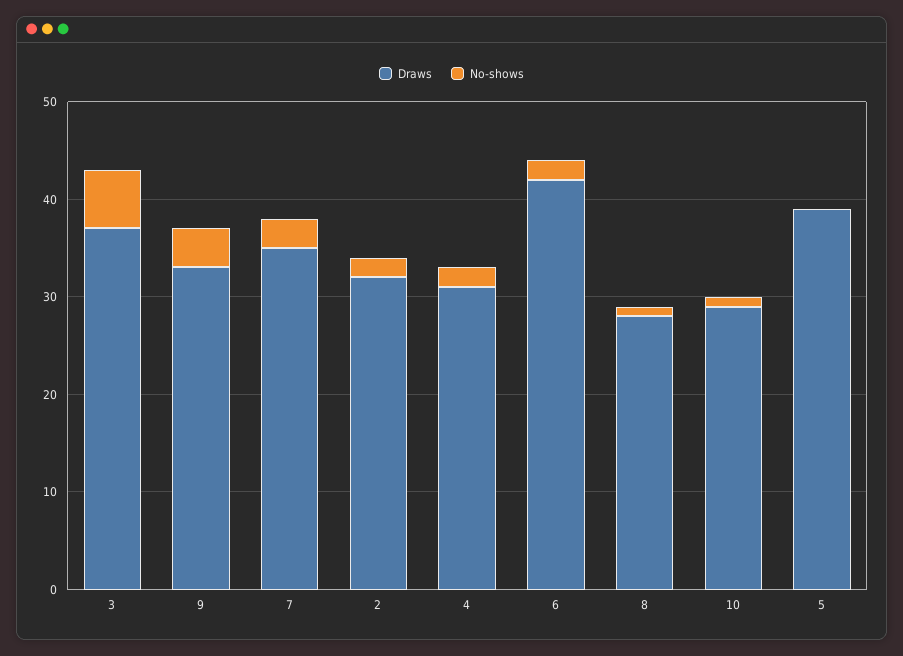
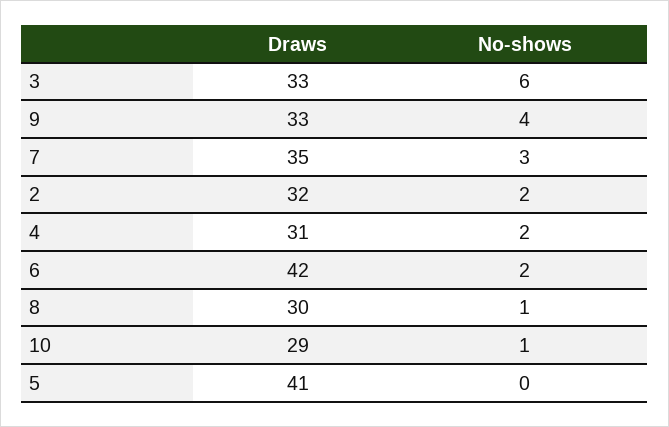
Draws, 3: 37 -> 33
Draws, 8: 28 -> 30
Draws, 5: 39 -> 41

